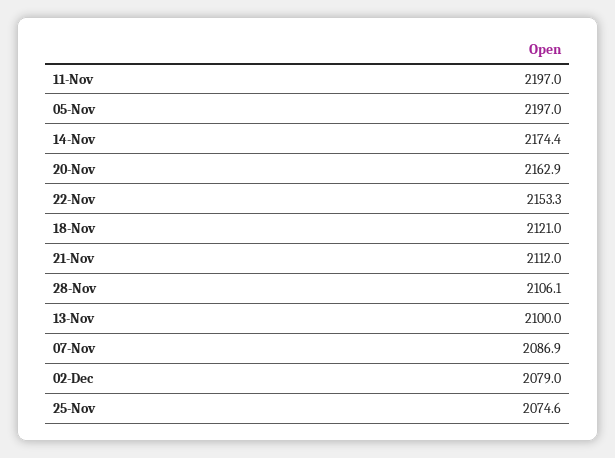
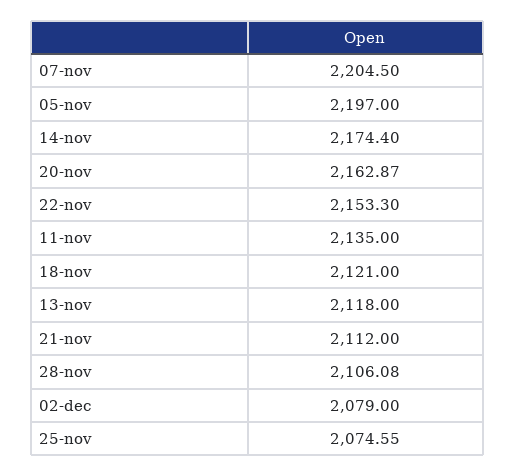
11-Nov: 2197 -> 2135
13-Nov: 2100 -> 2118
07-Nov: 2086.9 -> 2204.5

